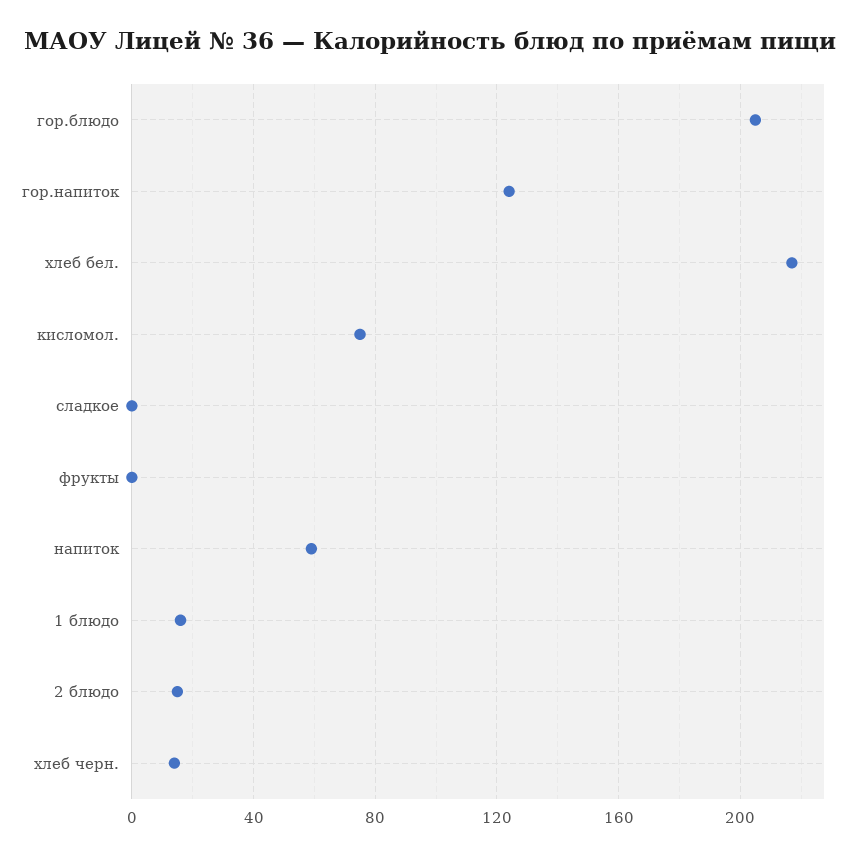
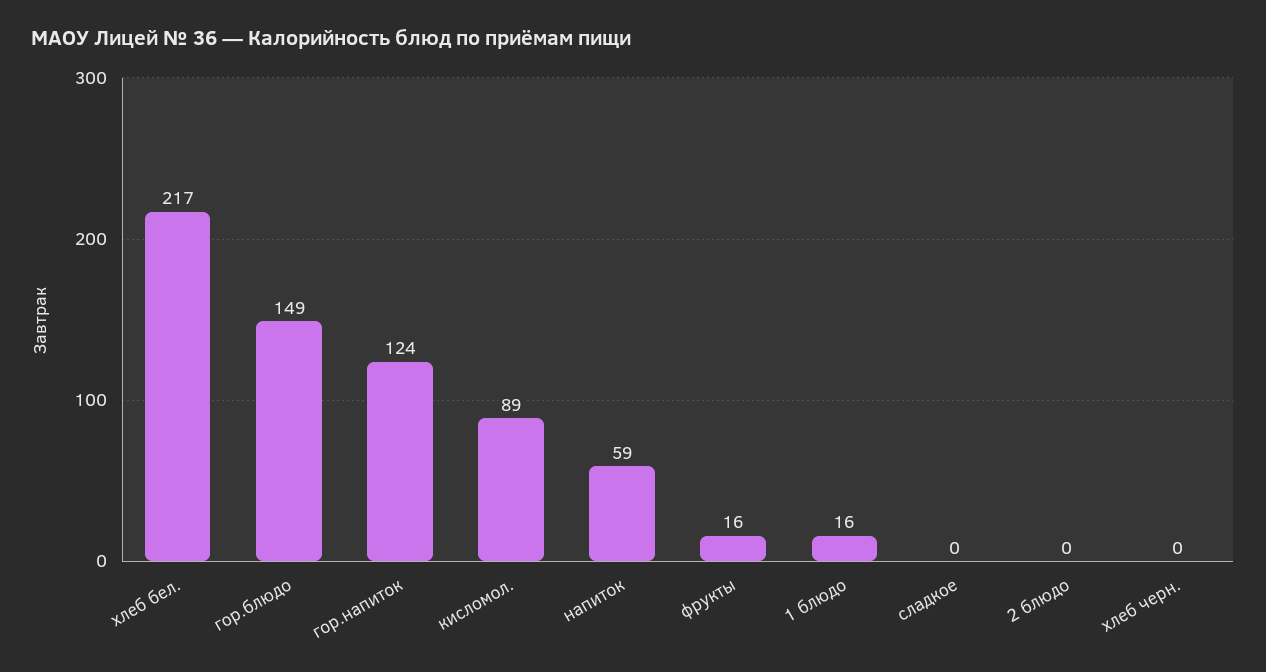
гор.блюдо: 205 -> 149
кисломол.: 75 -> 89
фрукты: 0 -> 16
2 блюдо: 15 -> 0
хлеб черн.: 15 -> 0

